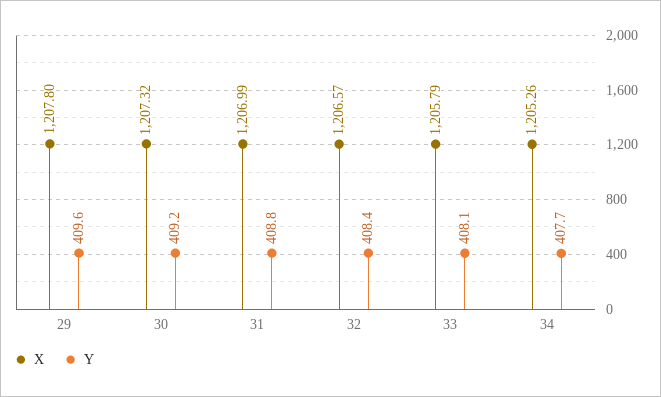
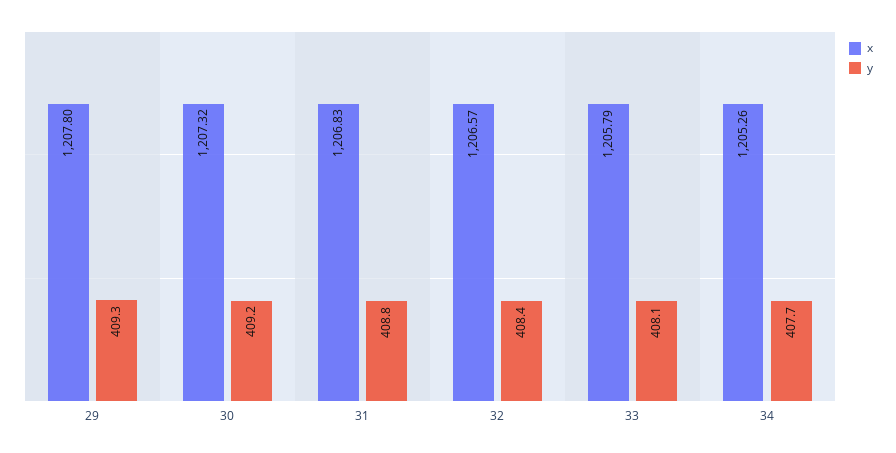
Y, 29: 409.6 -> 409.3
X, 31: 1206.99 -> 1206.83

